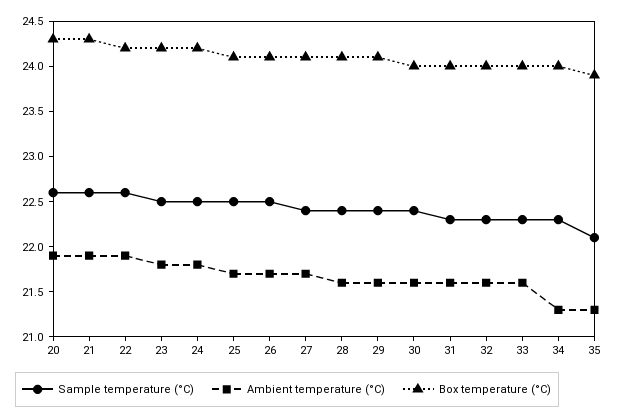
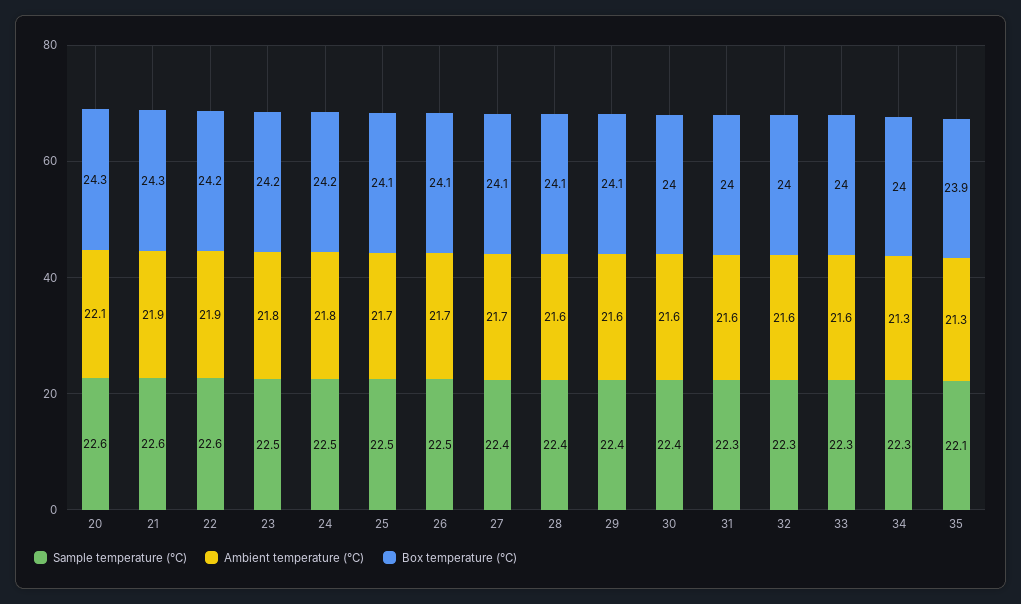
Ambient temperature (°C), 20: 21.9 -> 22.1

